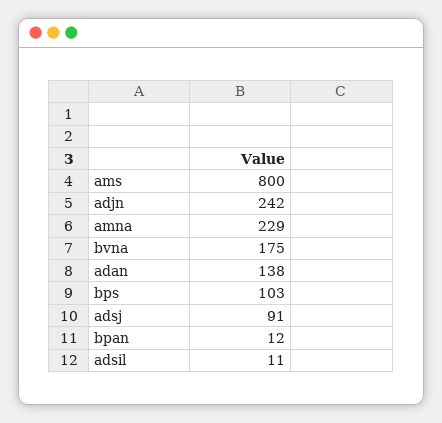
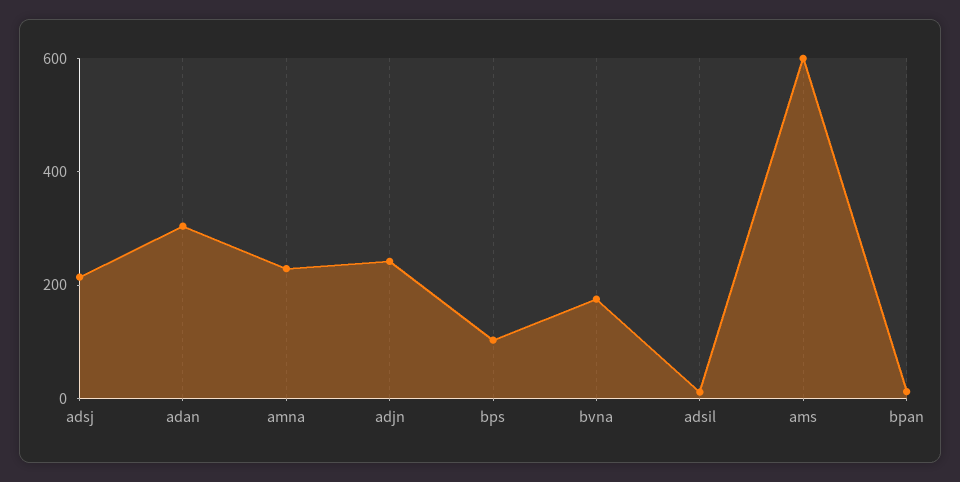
ams: 800 -> 600
adan: 138 -> 300
adsj: 91 -> 200

